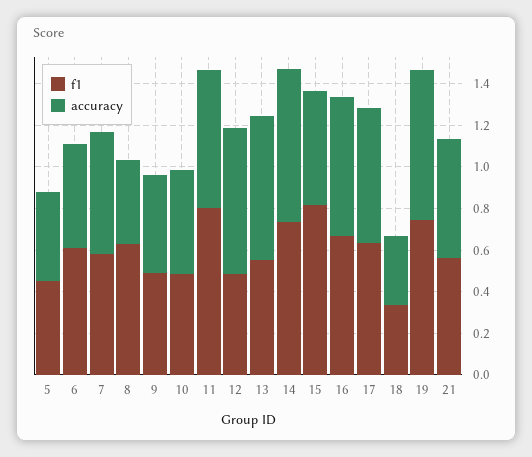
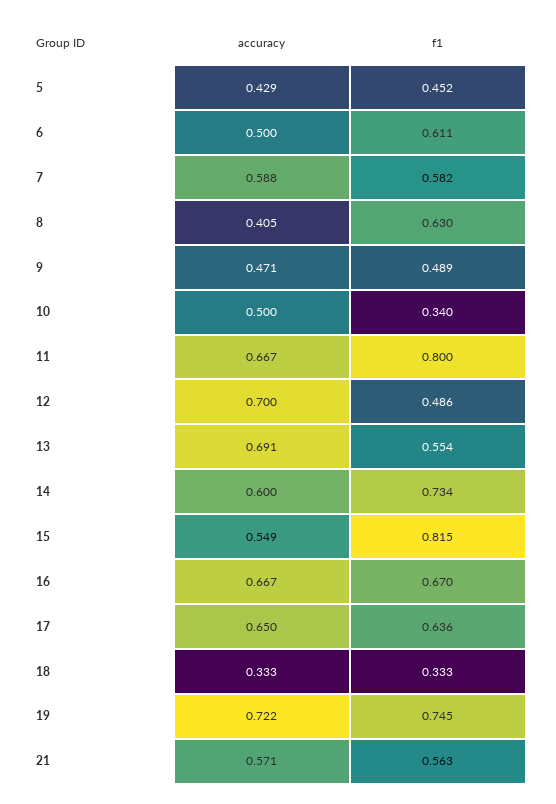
f1, 10: 0.5 -> 0.34
accuracy, 14: 0.75 -> 0.6

